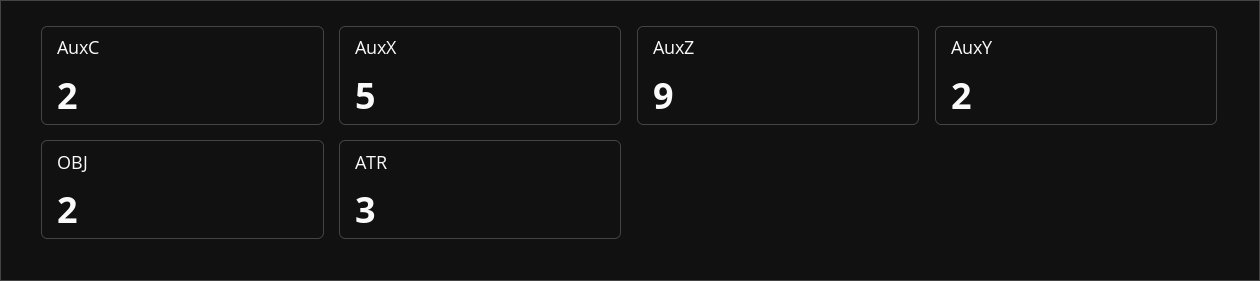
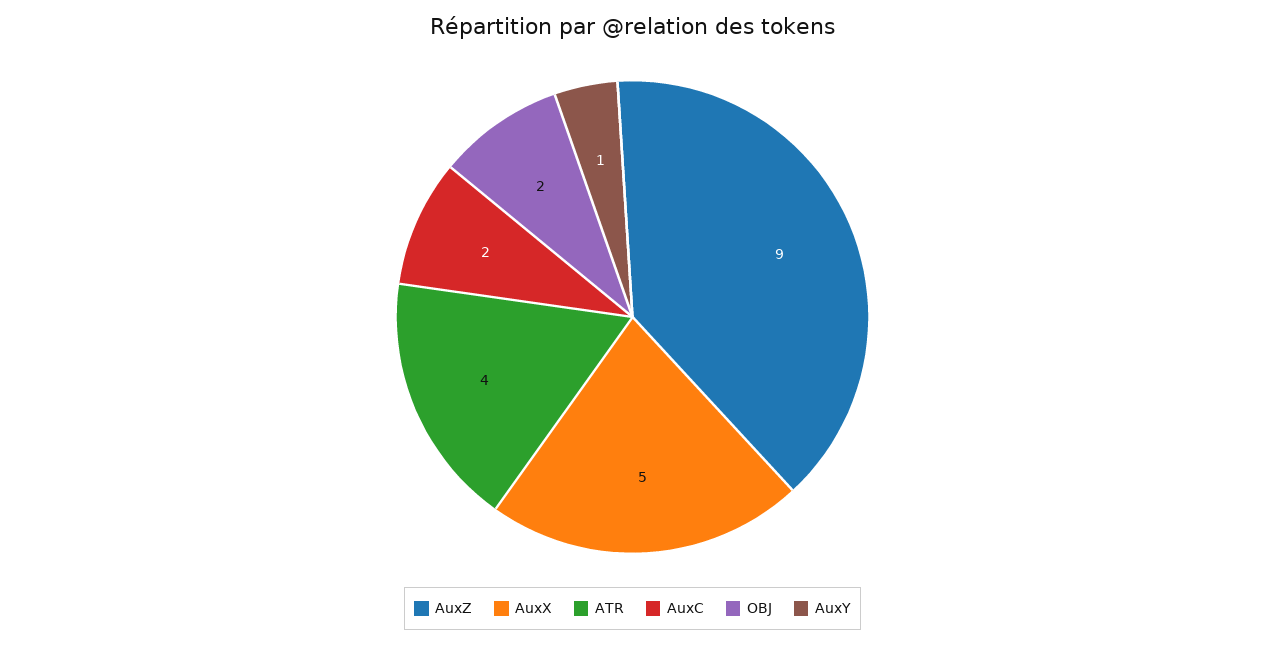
AuxY: 2 -> 1
ATR: 3 -> 4

